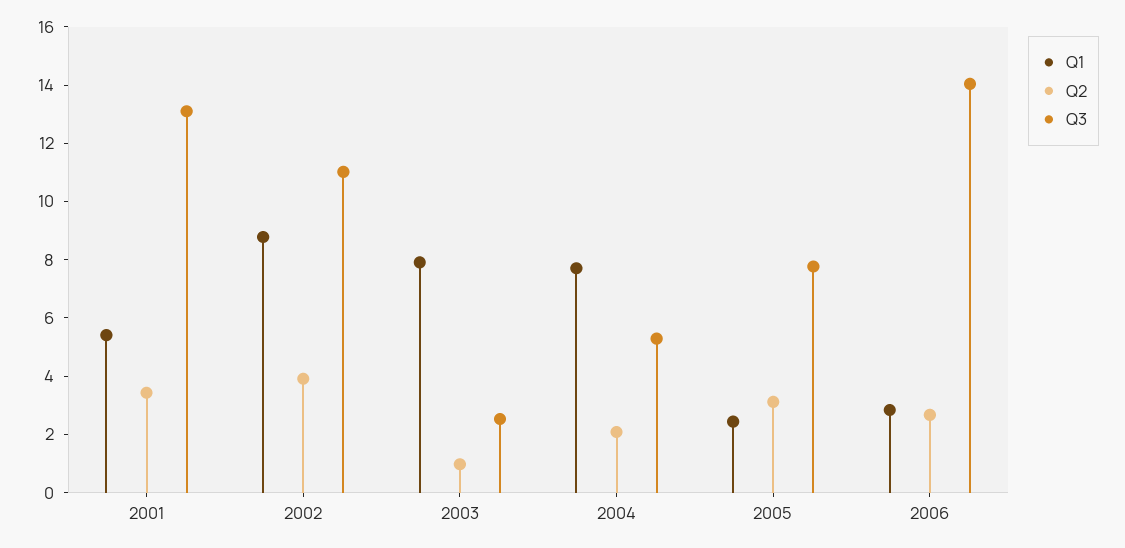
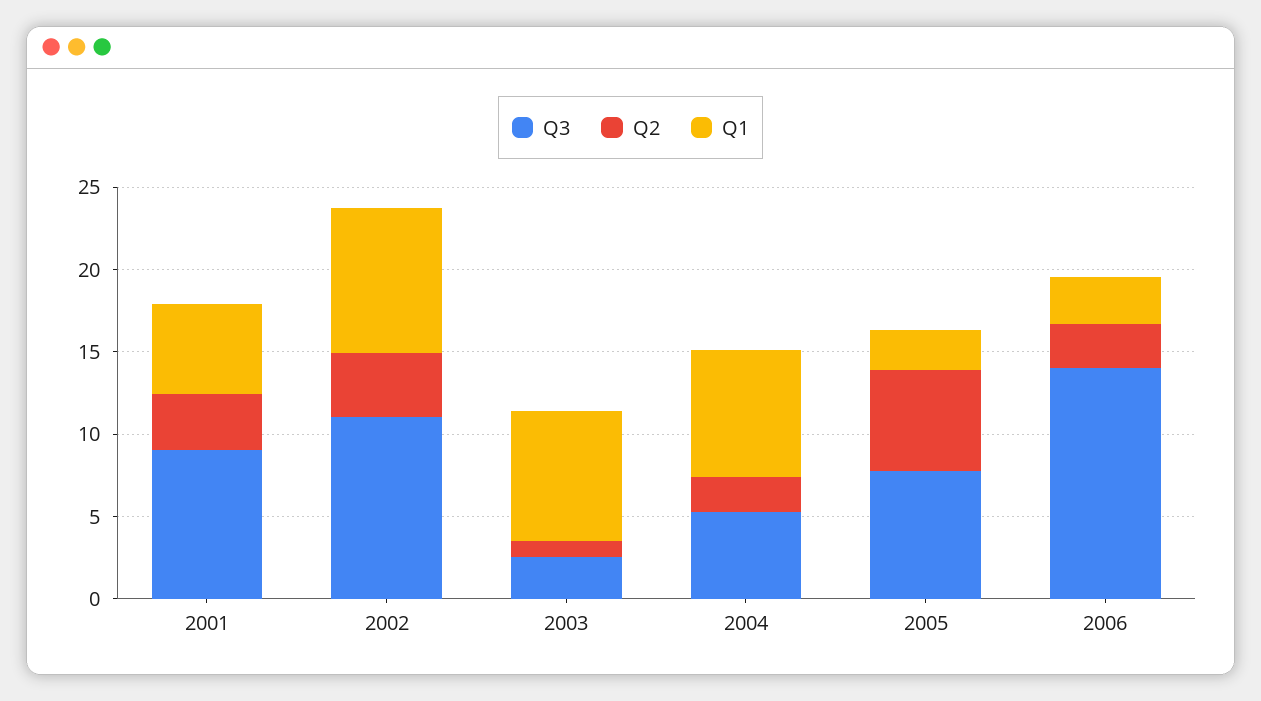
Q3, 2001: 13 -> 9
Q2, 2005: 3 -> 6

